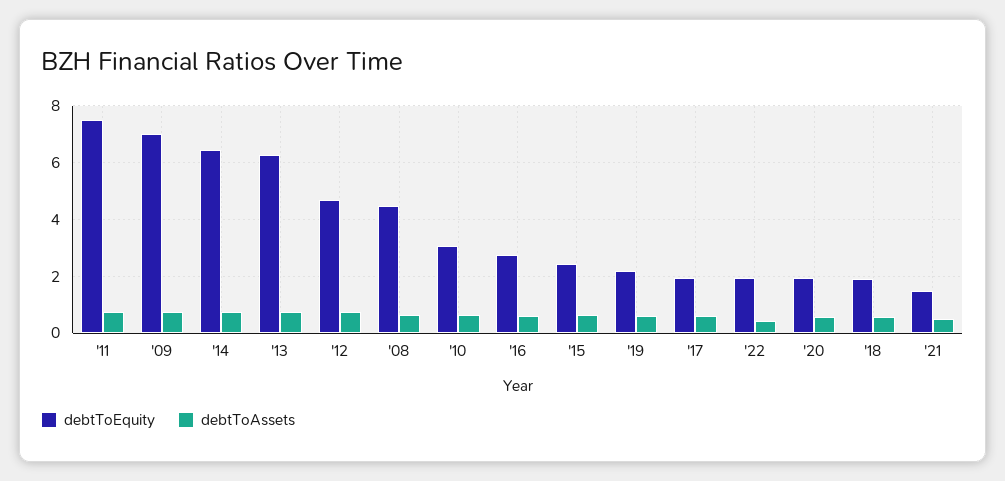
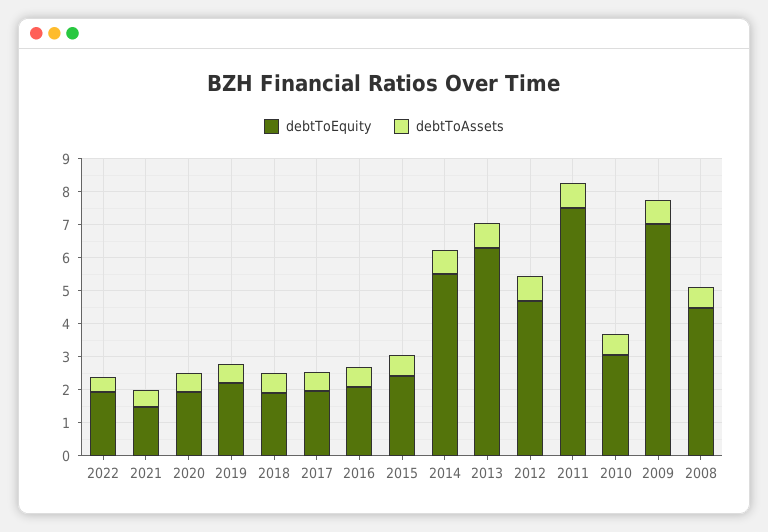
debtToEquity, '14: 6.5 -> 5.5
debtToEquity, '16: 2.75 -> 2

